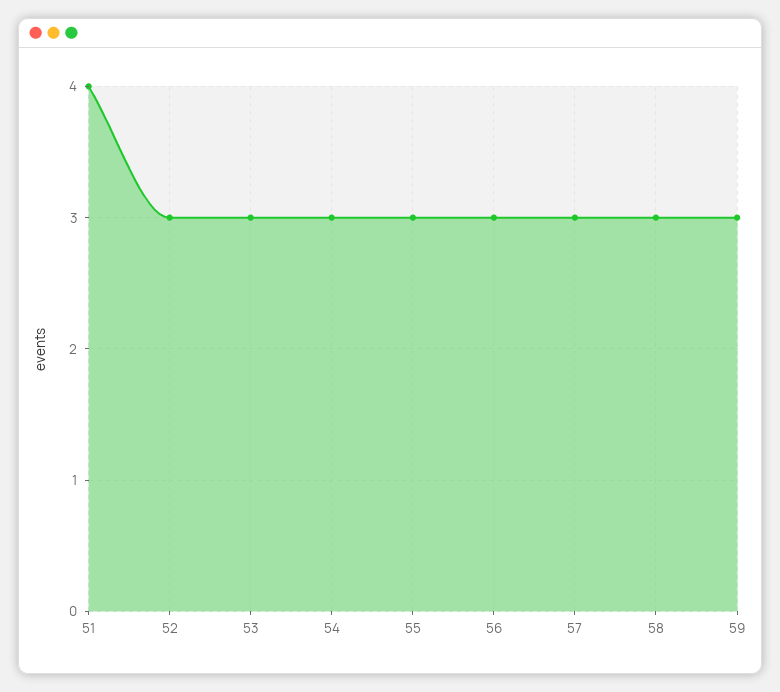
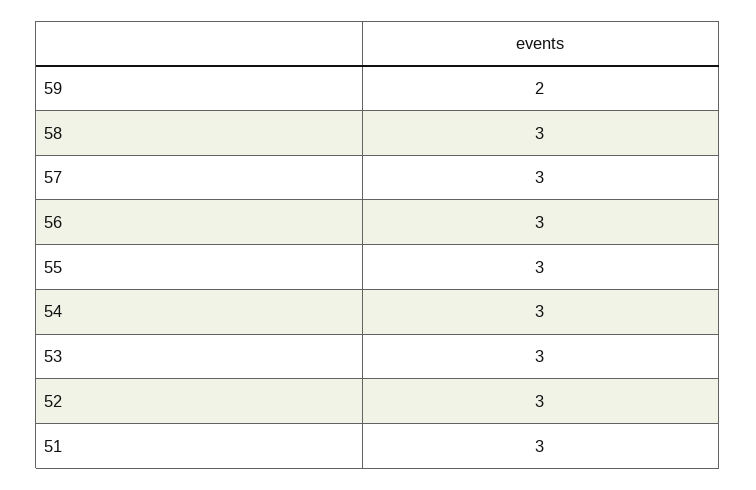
51: 4 -> 3
59: 3 -> 2

